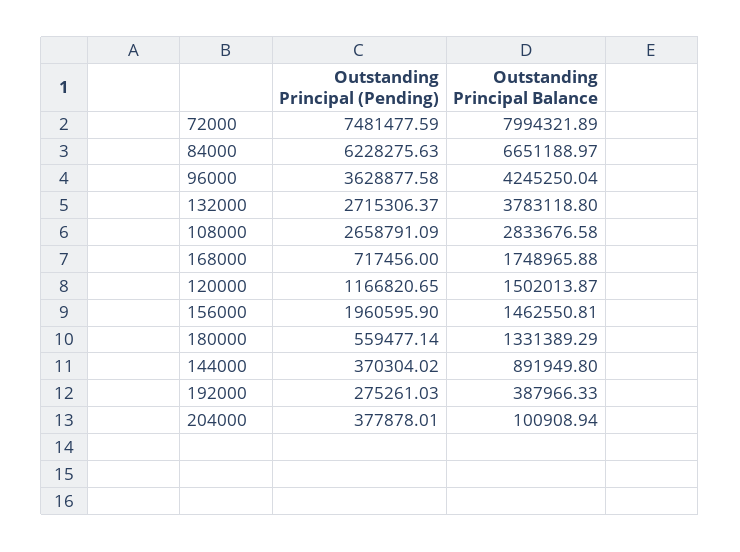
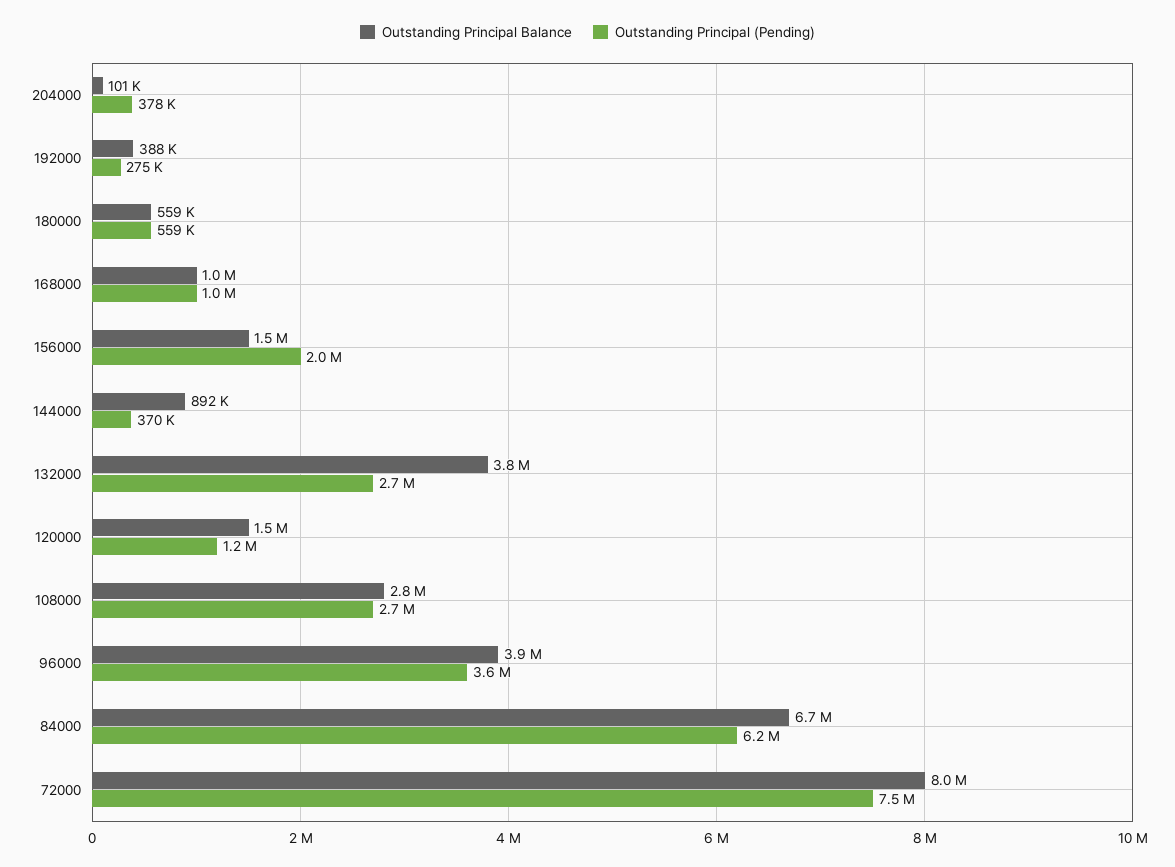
Outstanding Principal Balance, 96000: 4245250.04 -> 3900000
Outstanding Principal (Pending), 168000: 717456 -> 1000000
Outstanding Principal Balance, 168000: 1748965.88 -> 1000000
Outstanding Principal Balance, 180000: 1331389.29 -> 559000

